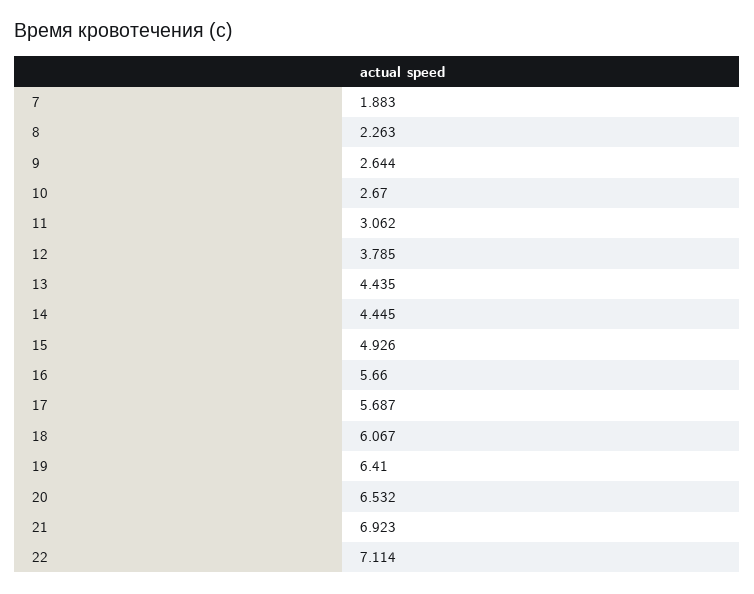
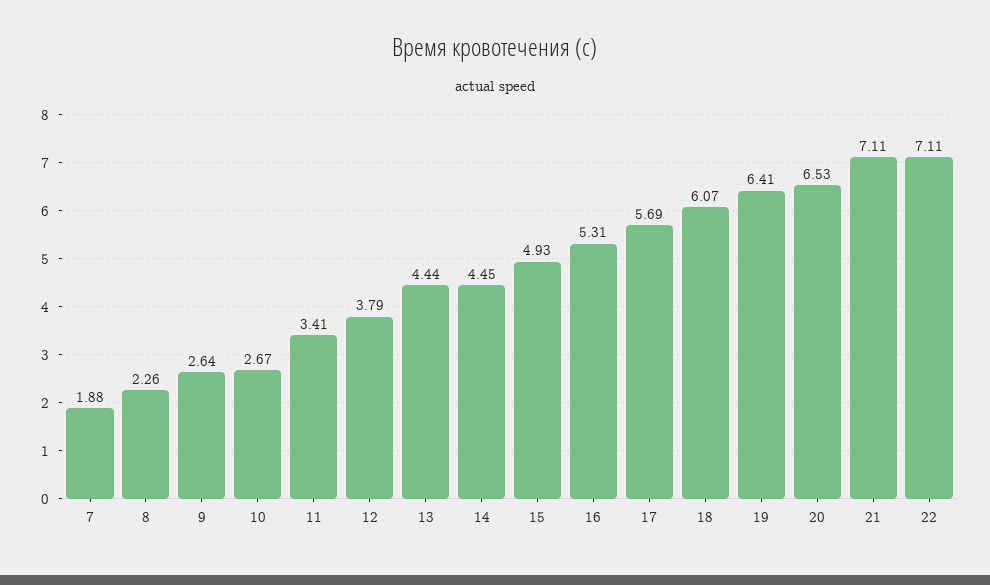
11: 3.062 -> 3.41
16: 5.66 -> 5.31
21: 6.923 -> 7.11

